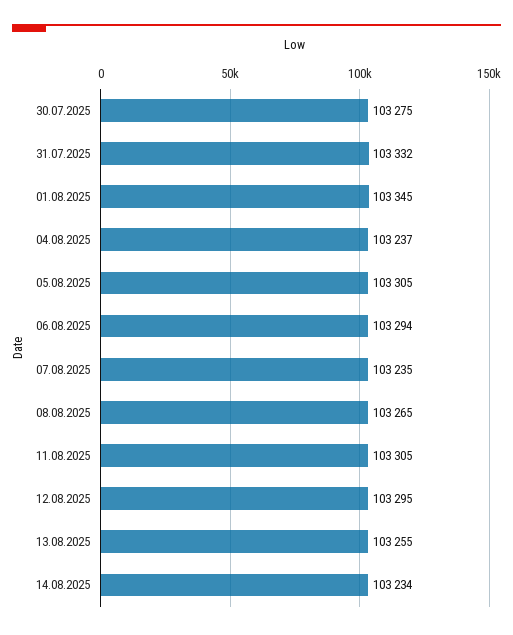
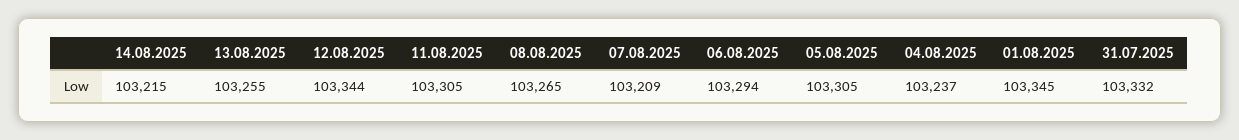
30.07.2025: 103275 -> none
07.08.2025: 103235 -> 103209
12.08.2025: 103295 -> 103344
14.08.2025: 103234 -> 103215

